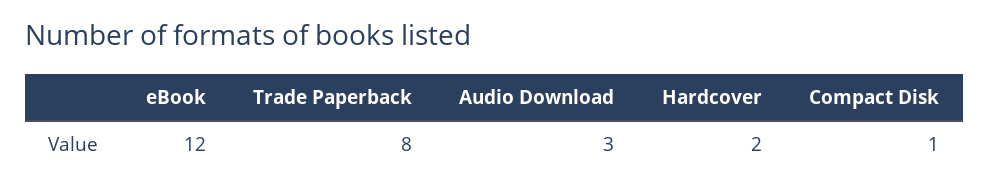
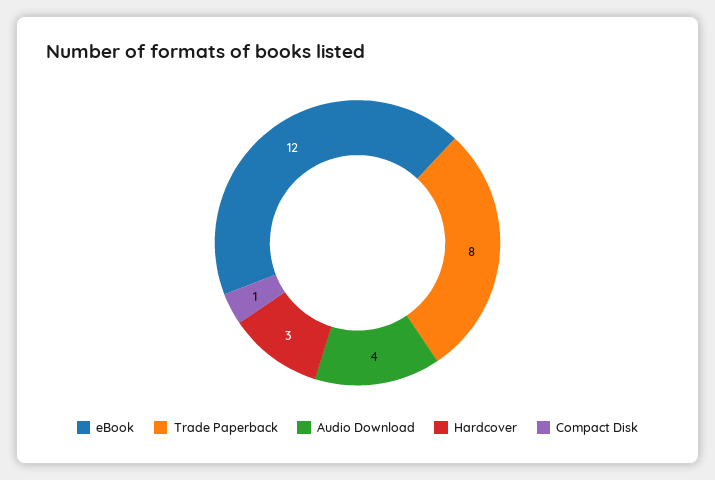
Audio Download: 3 -> 4
Hardcover: 2 -> 3

